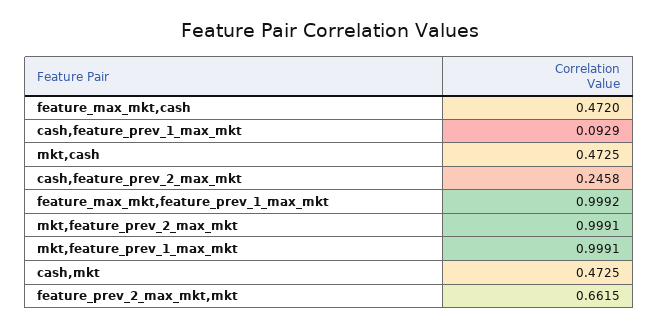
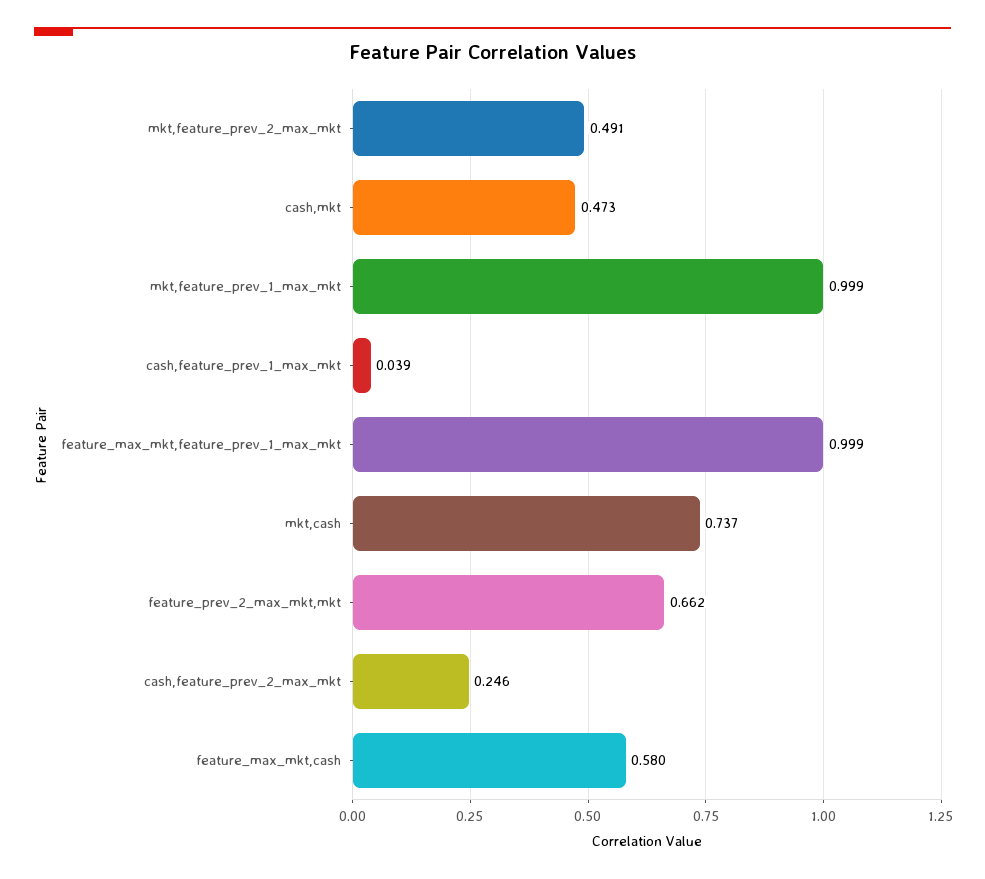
feature_max_mkt,cash: 0.472 -> 0.58
cash,feature_prev_1_max_mkt: 0.0929 -> 0.039
mkt,cash: 0.4725 -> 0.737
mkt,feature_prev_2_max_mkt: 0.9991 -> 0.491

